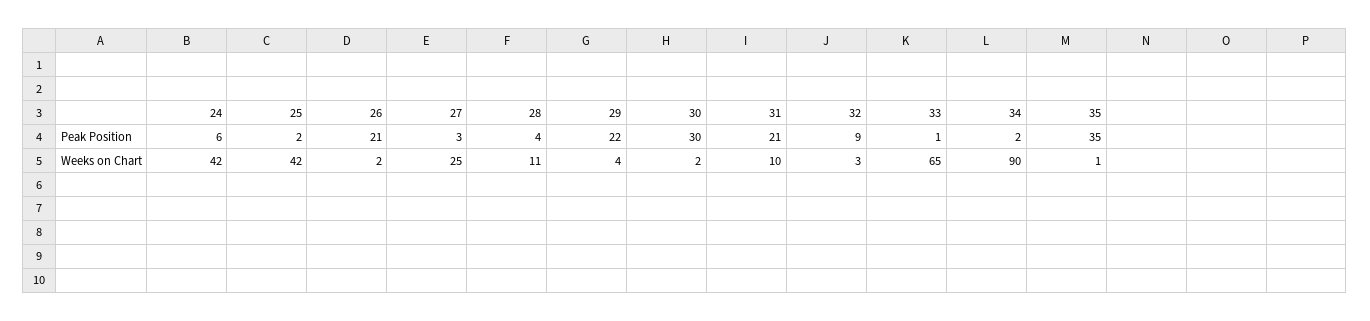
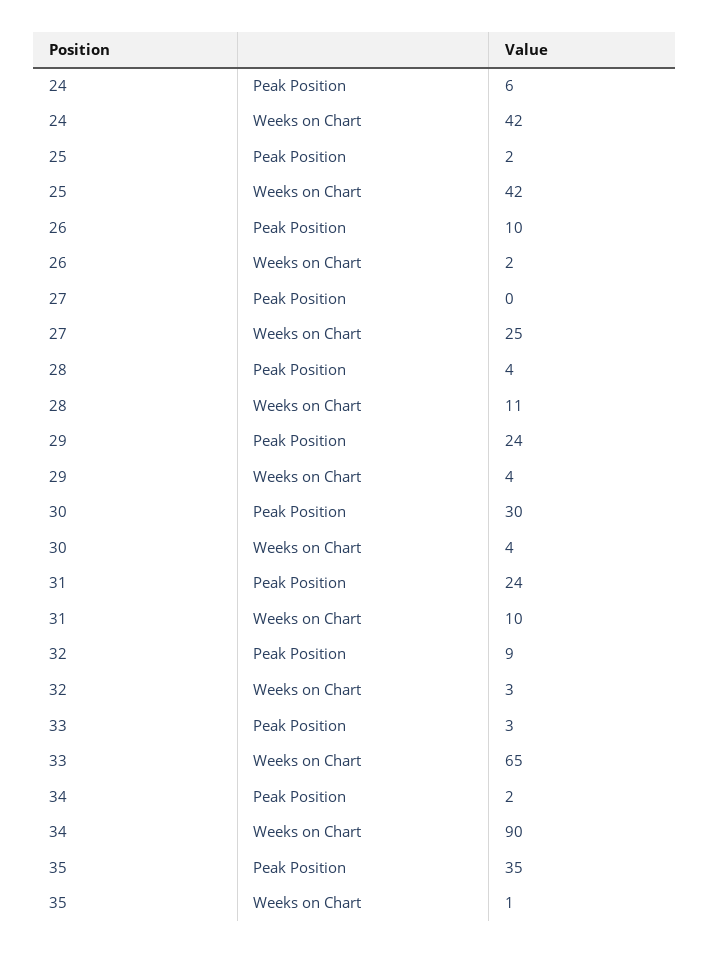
26, Peak Position: 21 -> 10
27, Peak Position: 3 -> 0
29, Peak Position: 22 -> 24
31, Peak Position: 21 -> 24
33, Peak Position: 1 -> 3
30, Weeks on Chart: 2 -> 4

